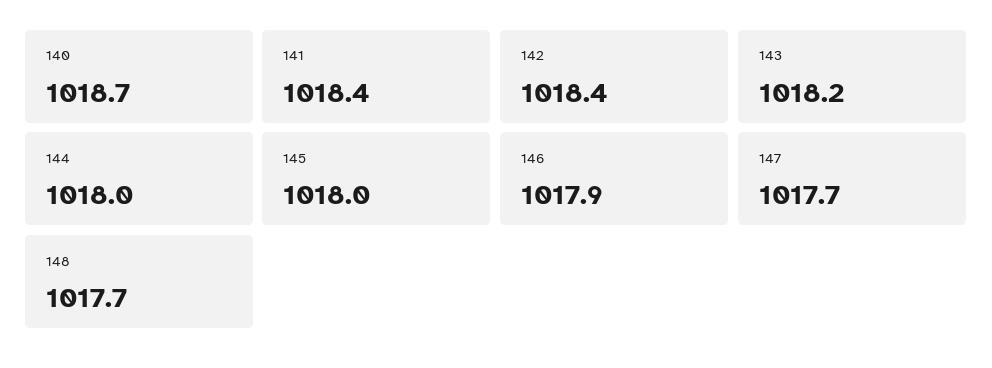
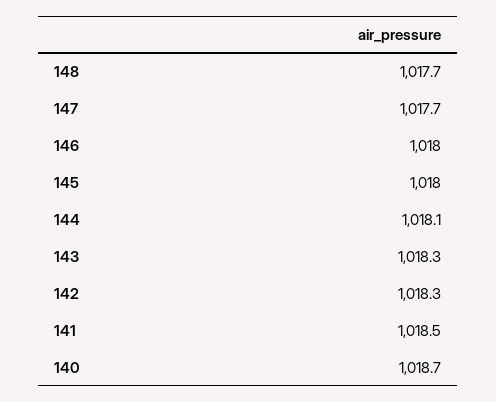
141: 1018.4 -> 1018.5
142: 1018.4 -> 1018.3
143: 1018.2 -> 1018.3
144: 1018 -> 1018.1
146: 1017.9 -> 1018

